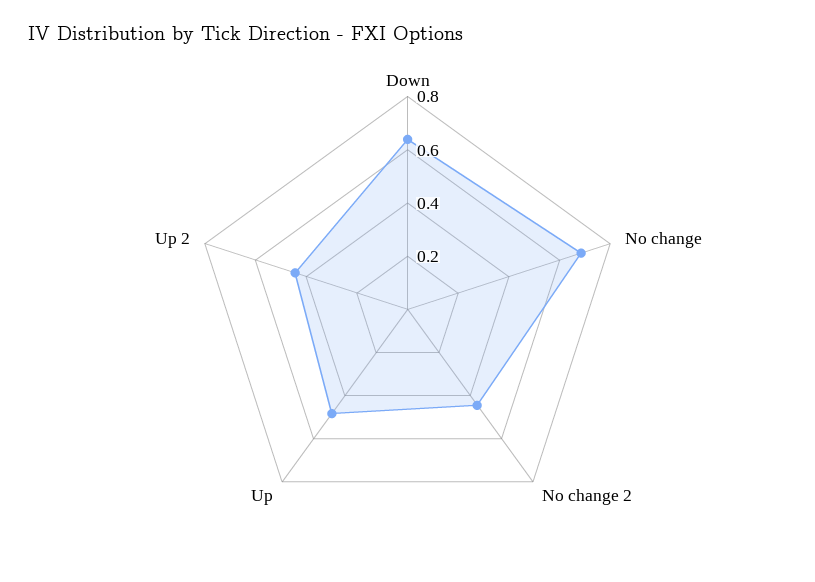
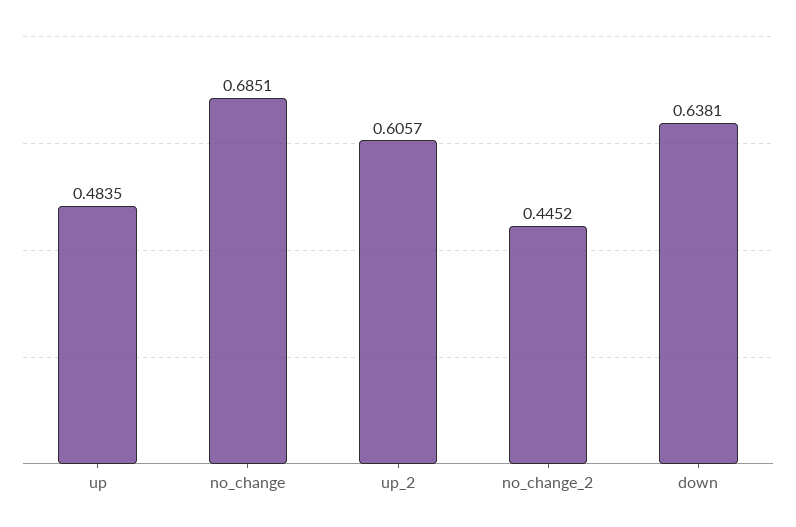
Up 2: 0.45 -> 0.6057

